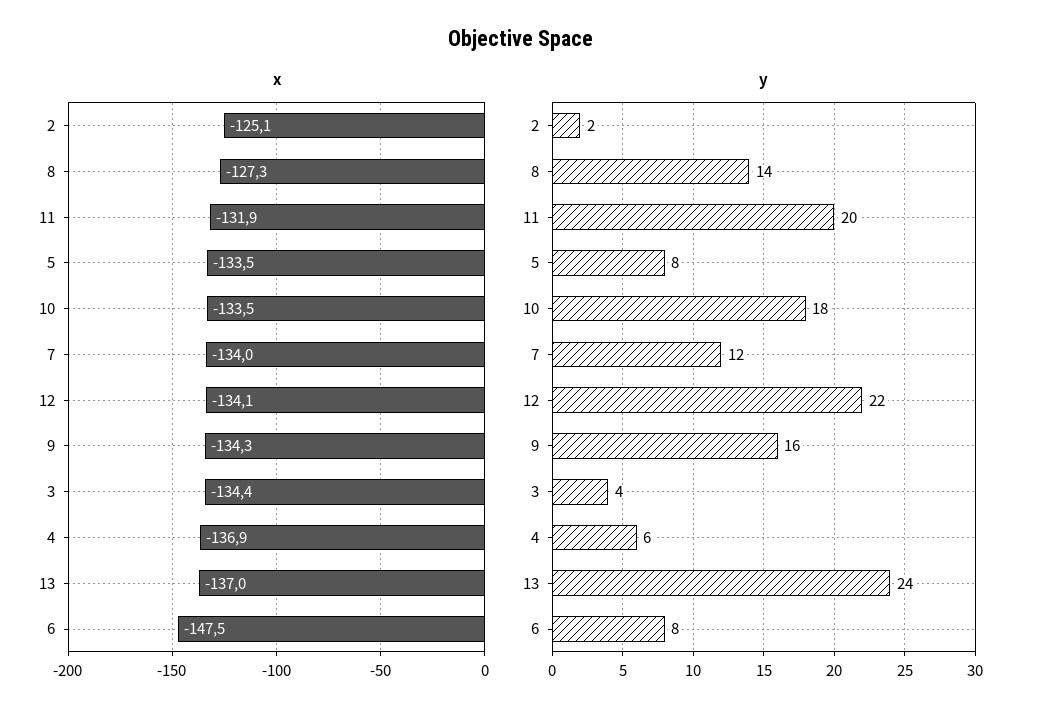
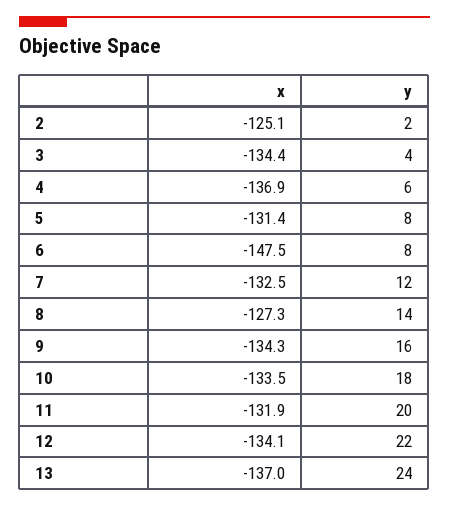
x, 5: -133.5 -> -131.4
x, 7: -134 -> -132.5

